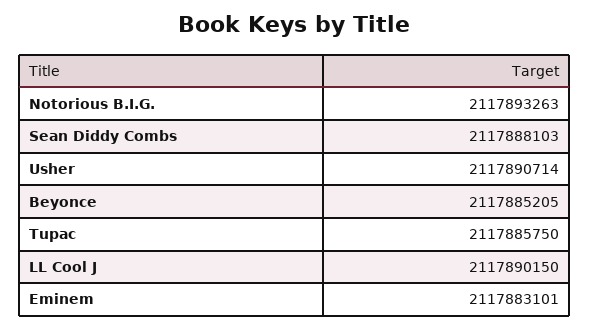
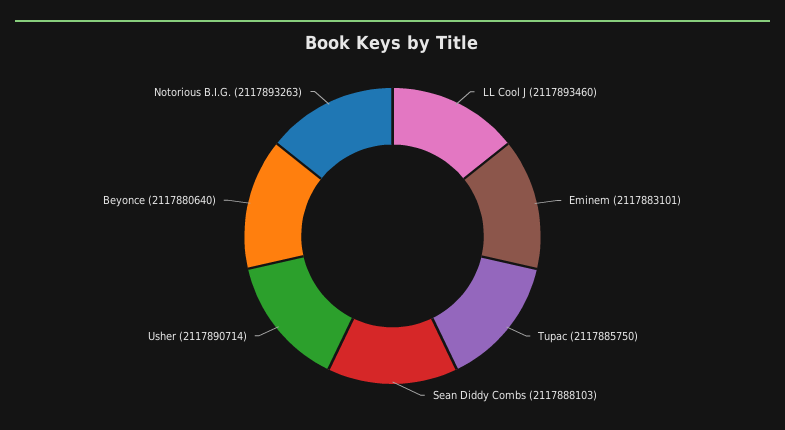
Beyonce: 2117885205 -> 2117880640
LL Cool J: 2117890150 -> 2117893460

